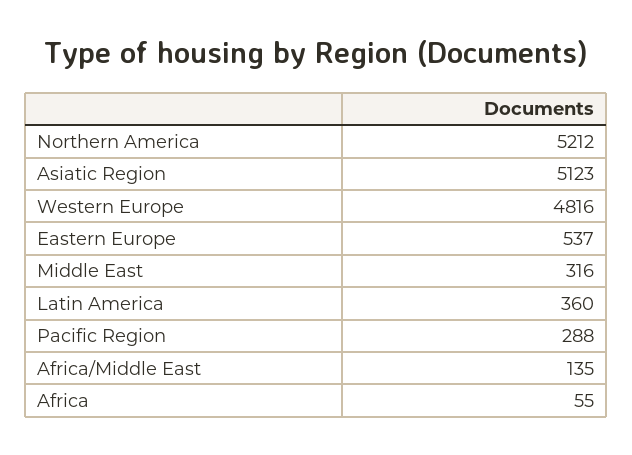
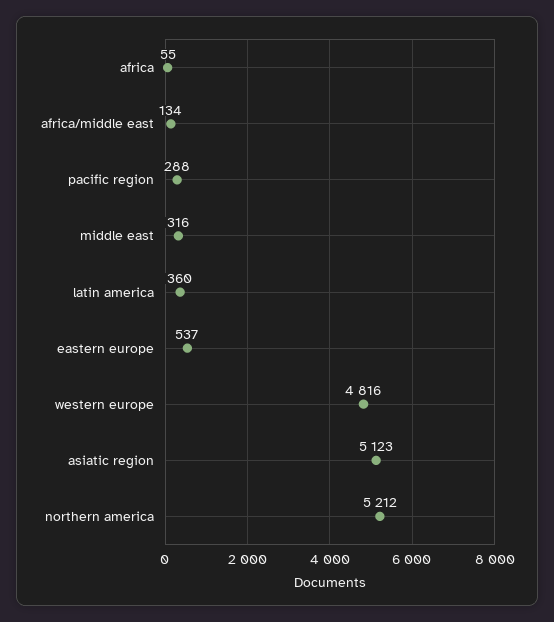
Africa/Middle East: 135 -> 134

